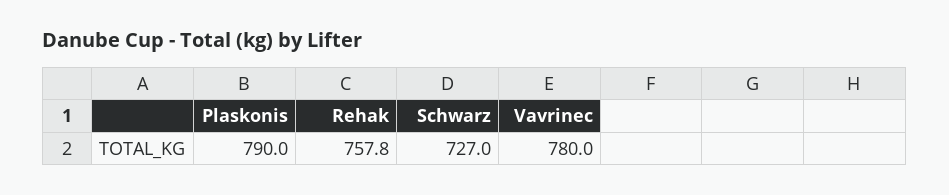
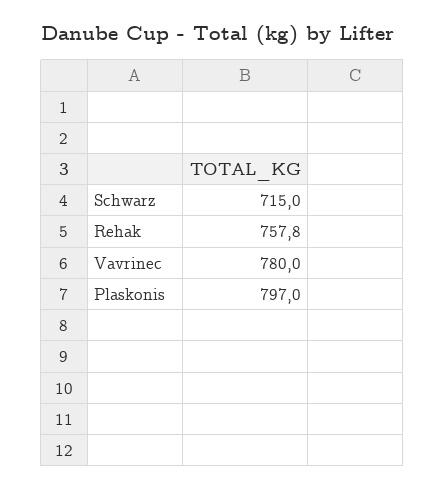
Plaskonis: 790 -> 797
Schwarz: 727 -> 715

